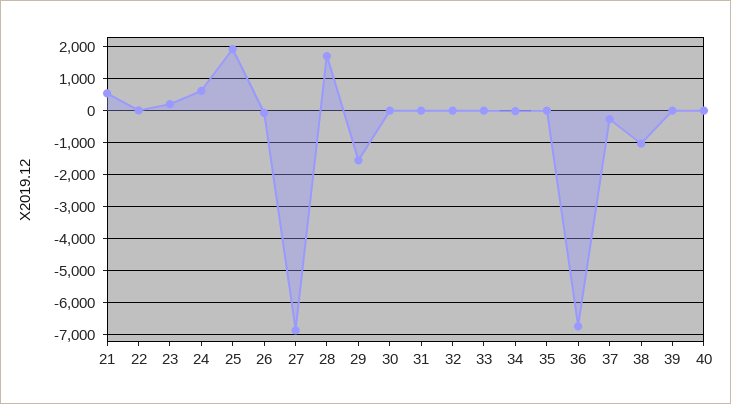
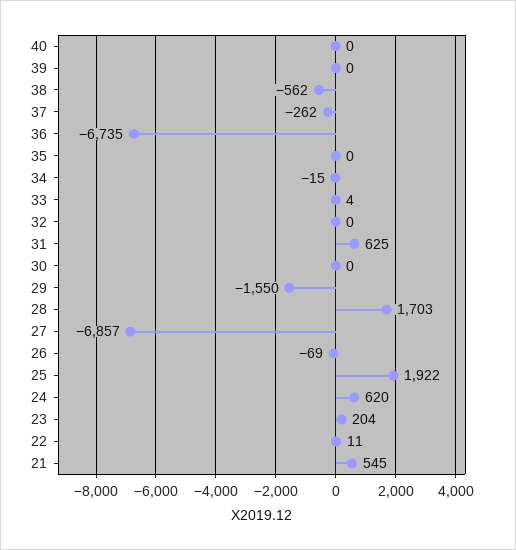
31: 0 -> 625
38: -1000 -> -562

